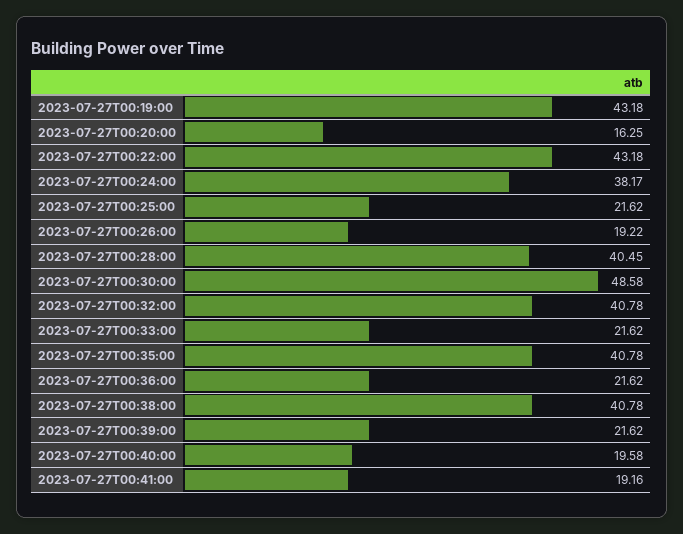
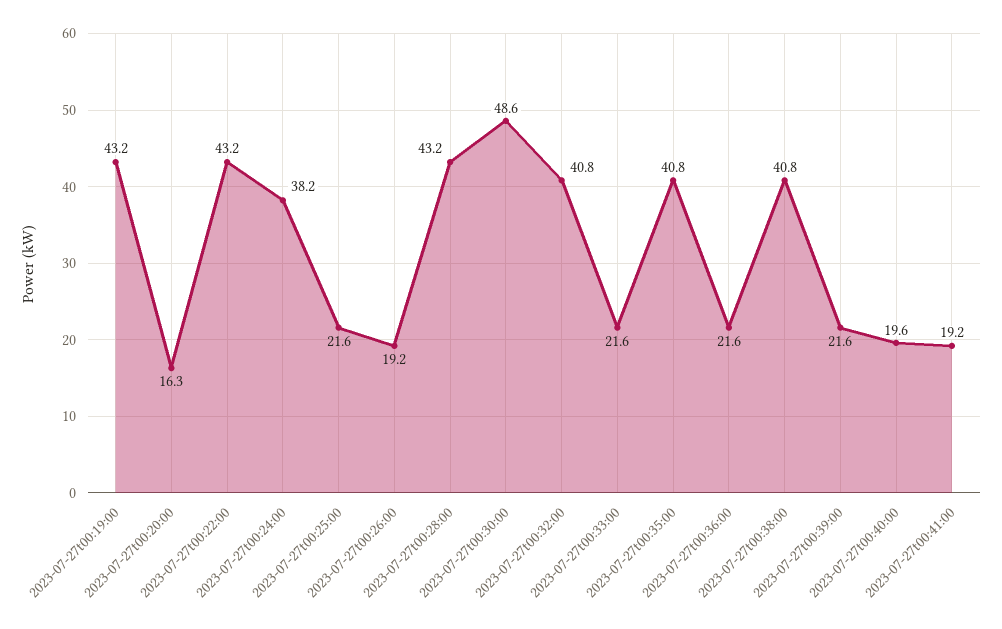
2023-07-27T00:28:00: 40.45 -> 43.2

